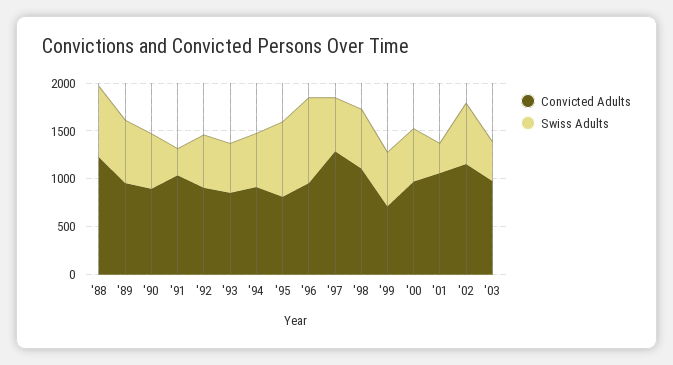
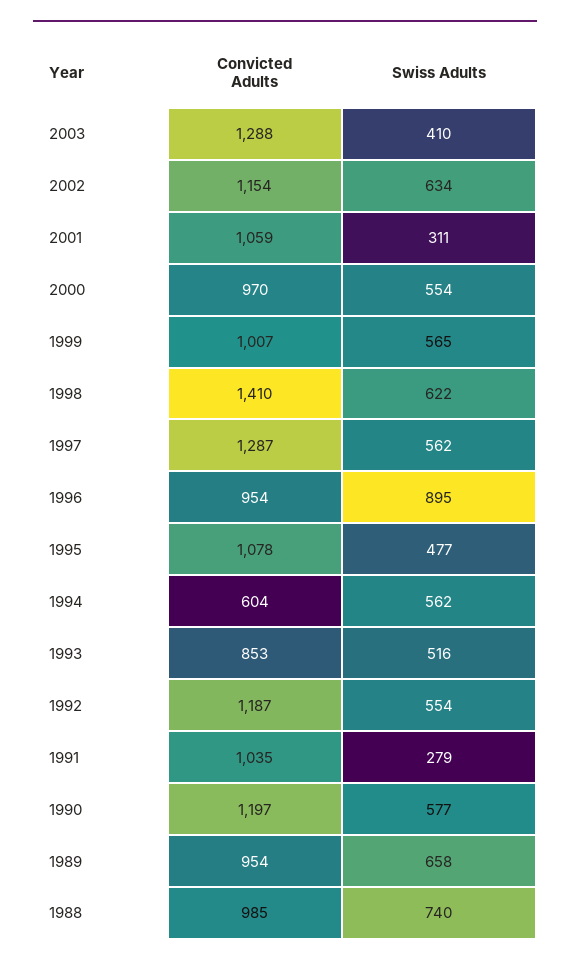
Convicted Adults, '88: 1200 -> 985
Convicted Adults, '90: 900 -> 1197
Convicted Adults, '92: 900 -> 1187
Convicted Adults, '94: 900 -> 604
Convicted Adults, '95: 800 -> 1078
Swiss Adults, '95: 800 -> 477
Convicted Adults, '98: 1100 -> 1410
Convicted Adults, '99: 700 -> 1007
Convicted Adults, '03: 1000 -> 1288

